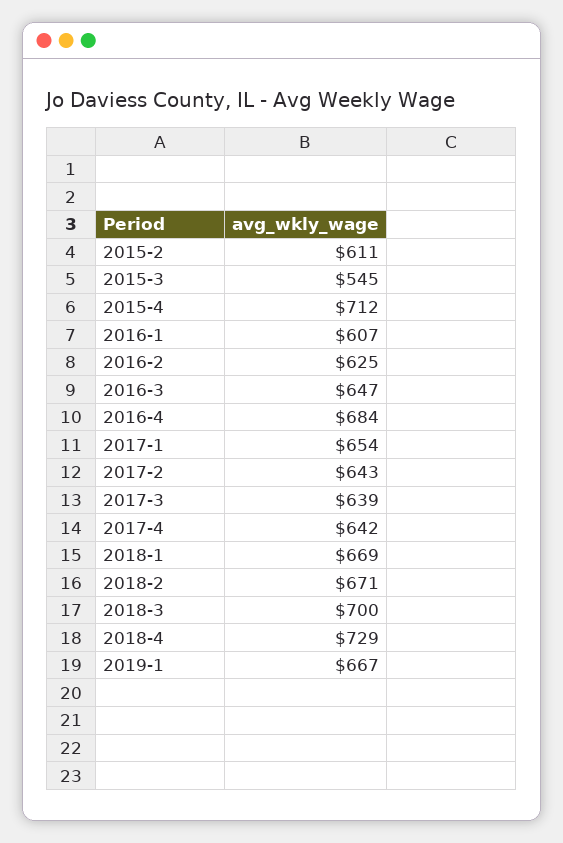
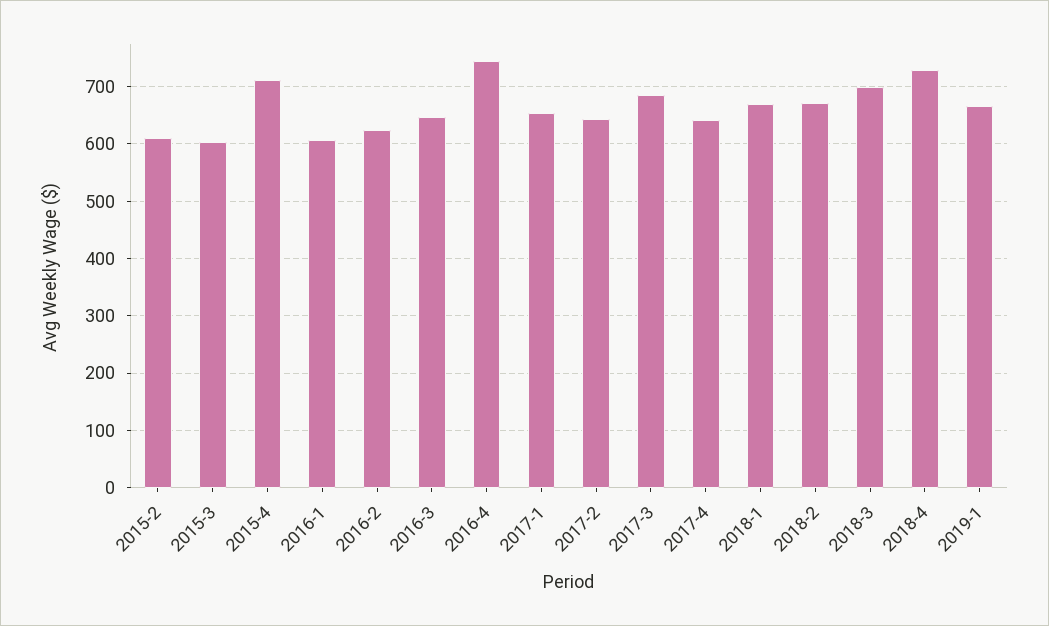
2015-3: 545 -> 600
2016-4: 684 -> 740
2017-3: 639 -> 680

